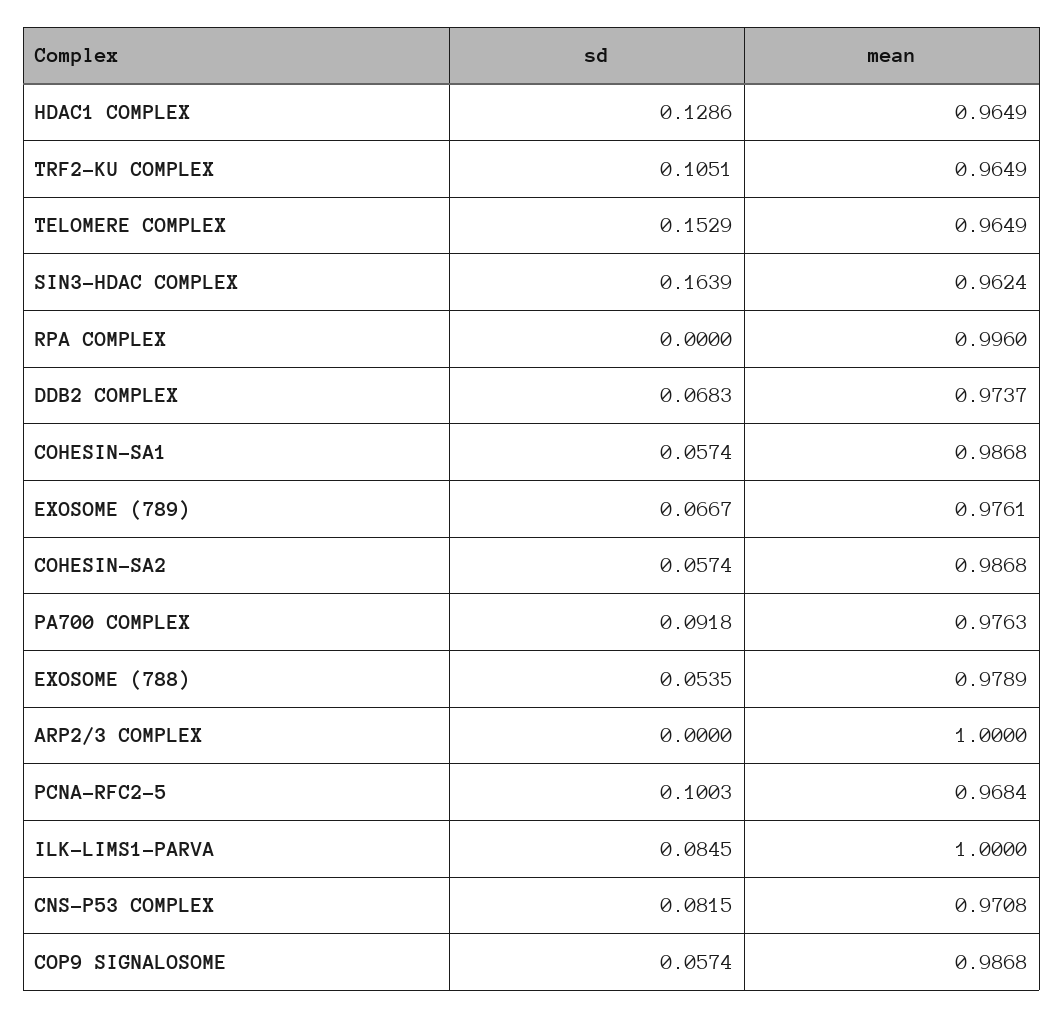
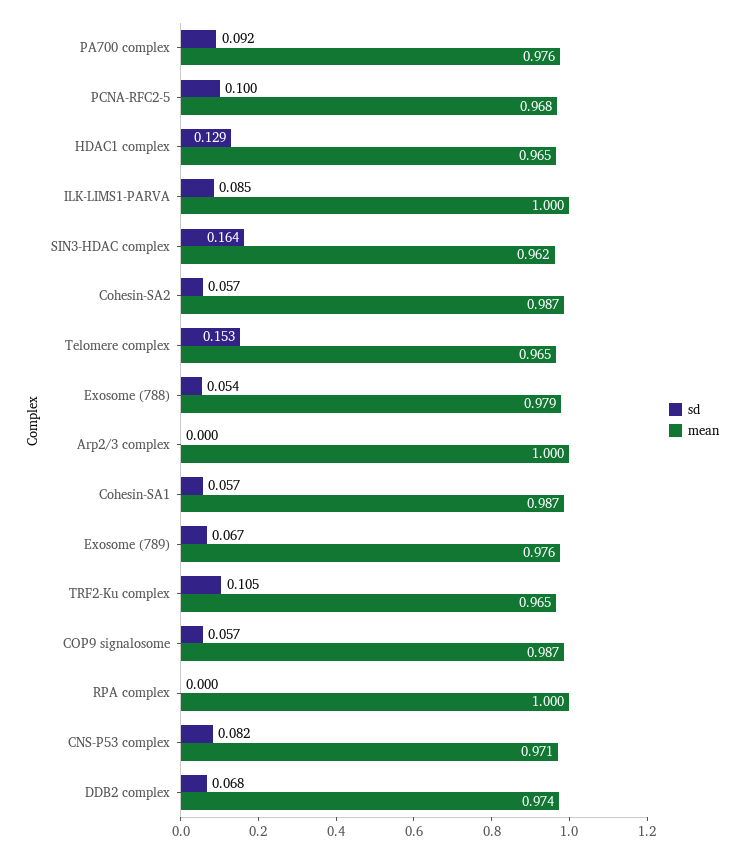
mean, RPA COMPLEX: 0.996 -> 1

